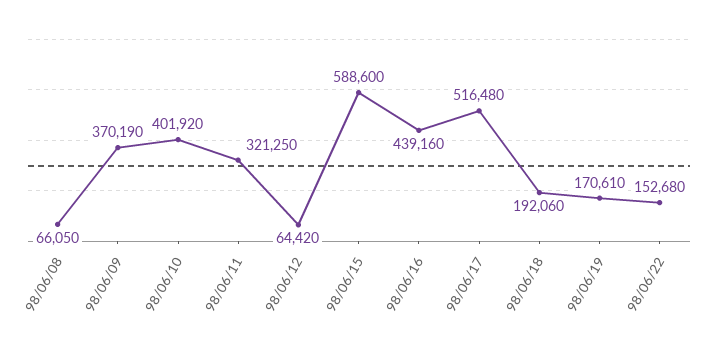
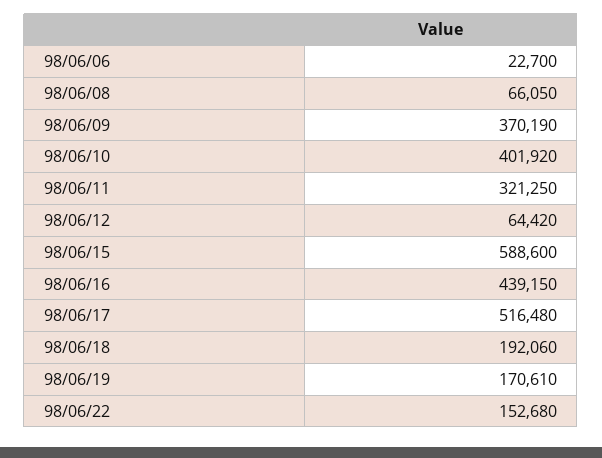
98/06/16: 439160 -> 439150
98/06/06: none -> 22700

